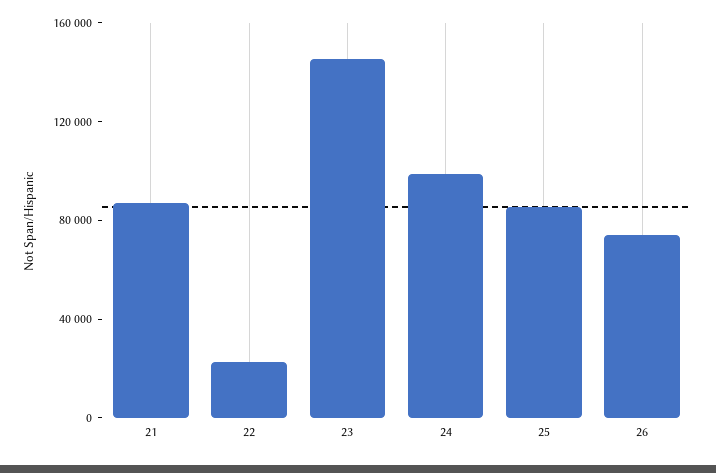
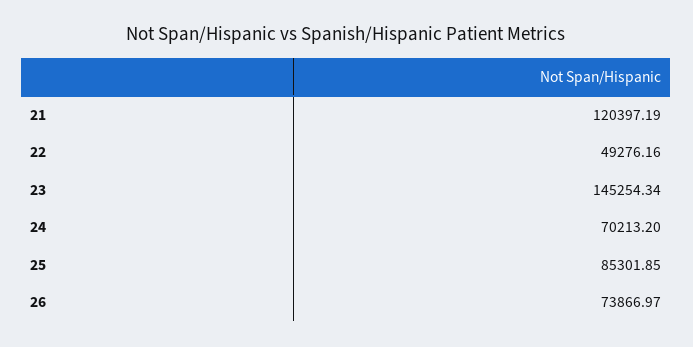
21: 90000 -> 120397.19
22: 20000 -> 49276.16
24: 100000 -> 70213.2

